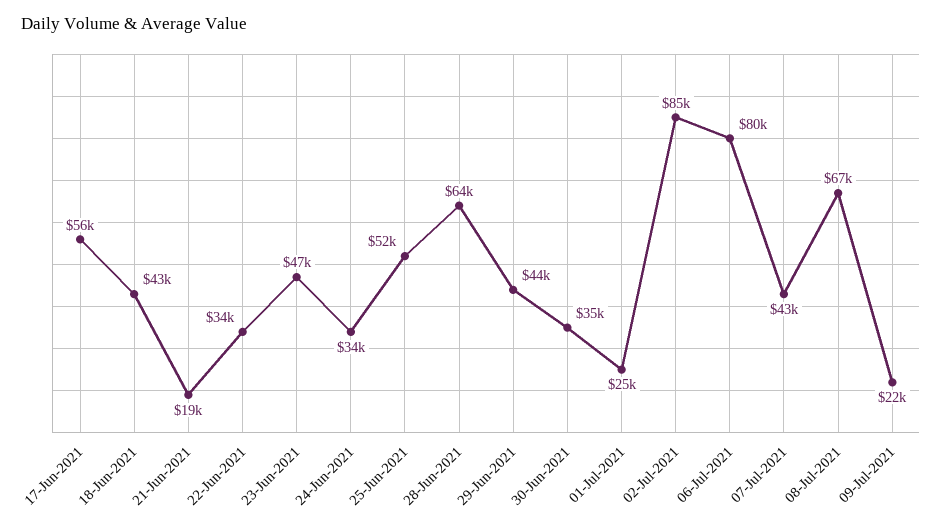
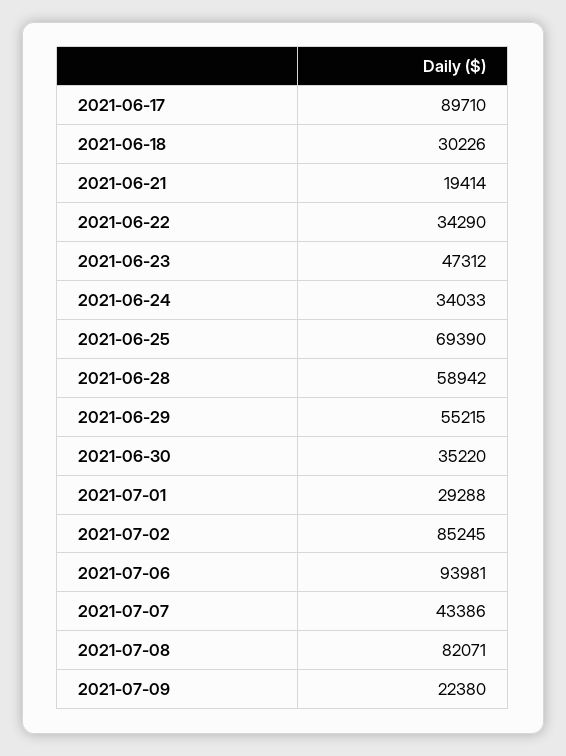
17-Jun-2021: 56000 -> 89710
18-Jun-2021: 43000 -> 30226
25-Jun-2021: 52000 -> 69390
28-Jun-2021: 64000 -> 58942
29-Jun-2021: 44000 -> 55215
01-Jul-2021: 25000 -> 29288
06-Jul-2021: 80000 -> 93981
08-Jul-2021: 67000 -> 82071

